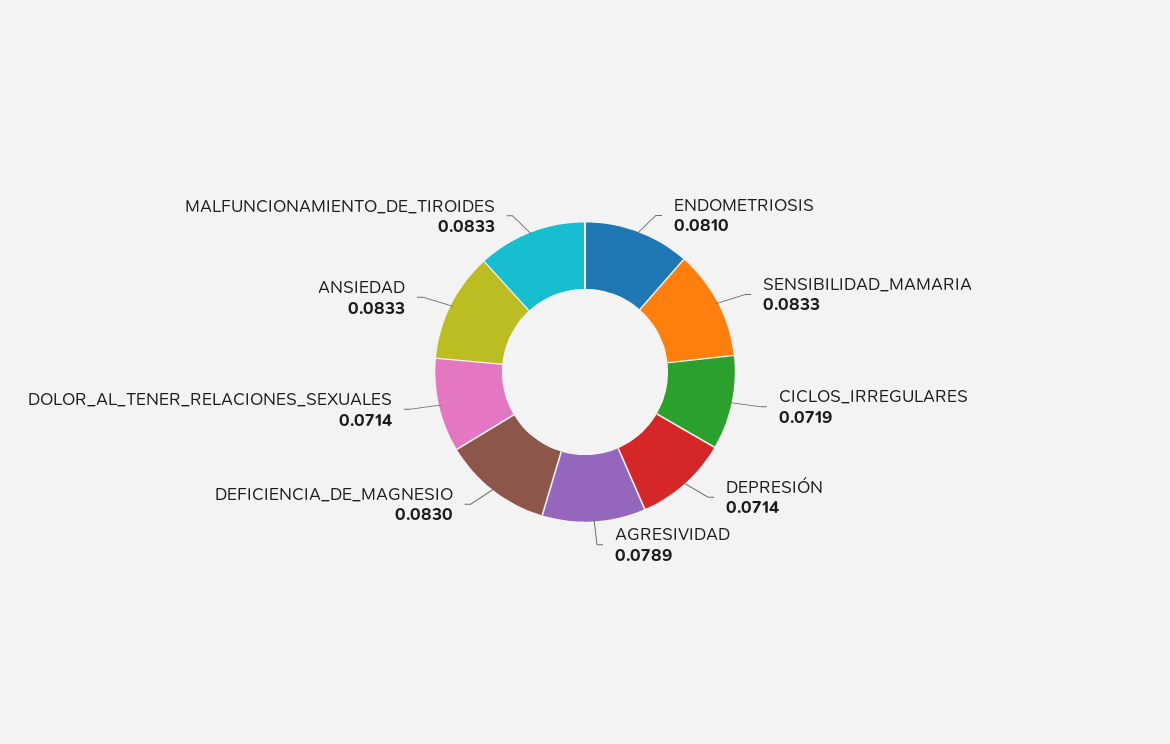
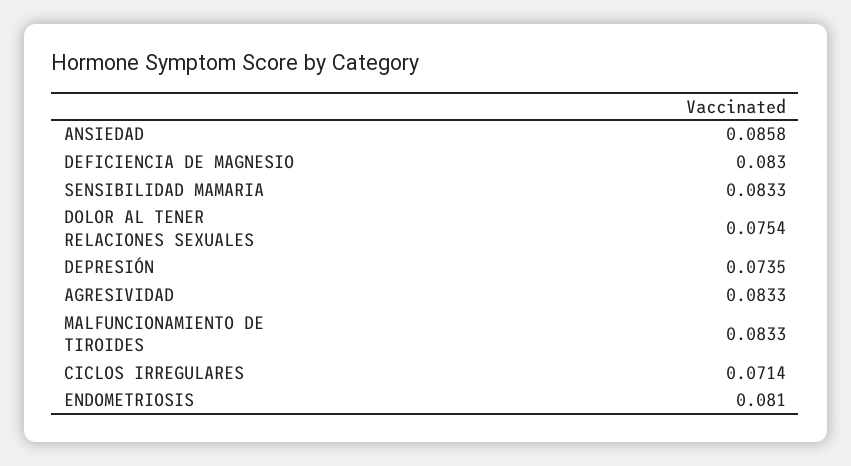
CICLOS_IRREGULARES: 0.0719 -> 0.0714
DEPRESIÓN: 0.0714 -> 0.0735
AGRESIVIDAD: 0.0789 -> 0.0833
DOLOR_AL_TENER_RELACIONES_SEXUALES: 0.0714 -> 0.0754
ANSIEDAD: 0.0833 -> 0.0858

